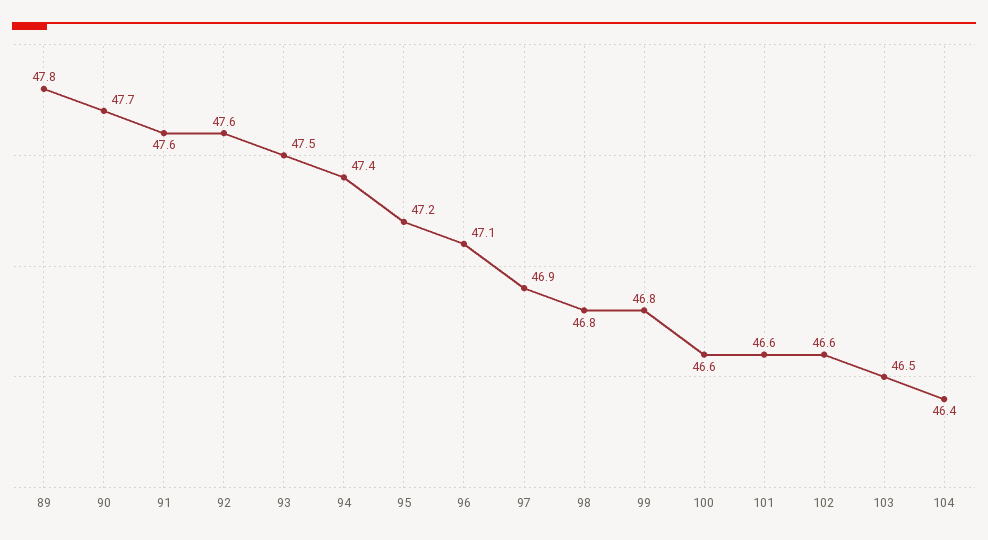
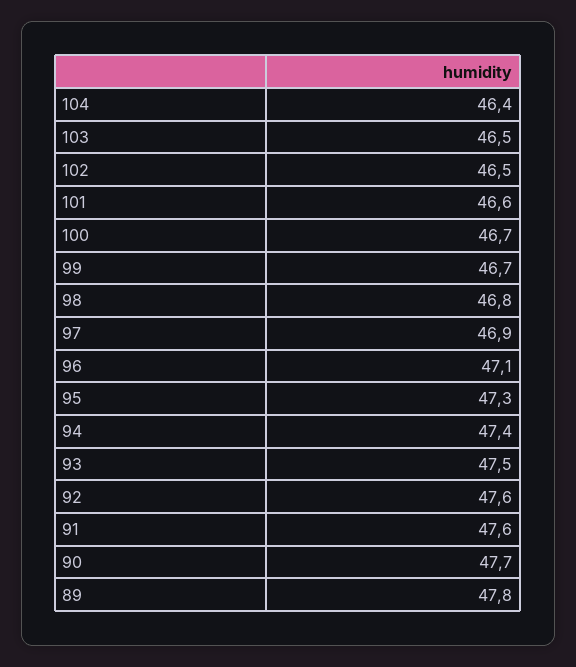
95: 47.2 -> 47.3
99: 46.8 -> 46.7
100: 46.6 -> 46.7
102: 46.6 -> 46.5

